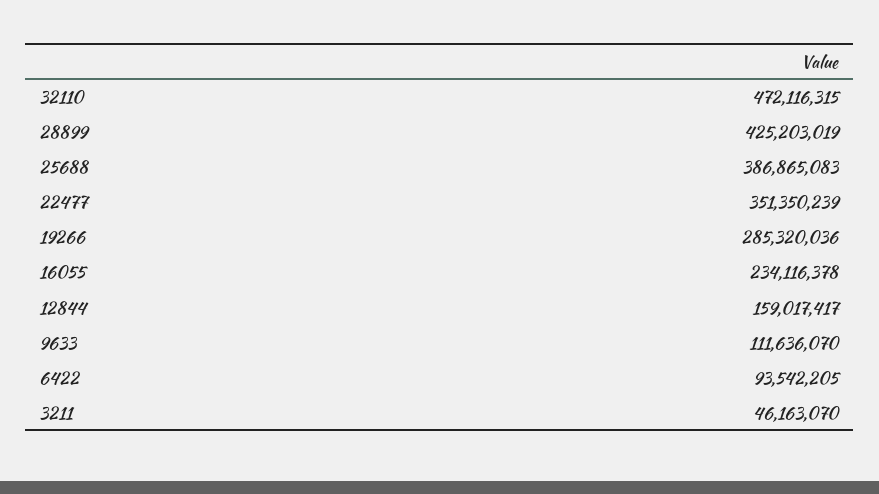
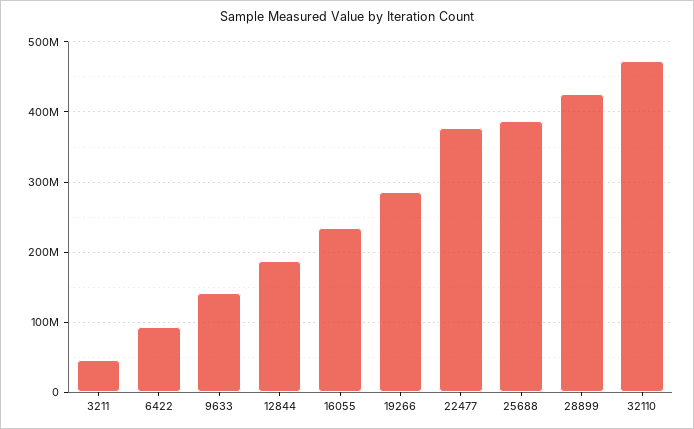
22477: 351350239 -> 380000000
12844: 159017417 -> 190000000
9633: 111636070 -> 140000000

